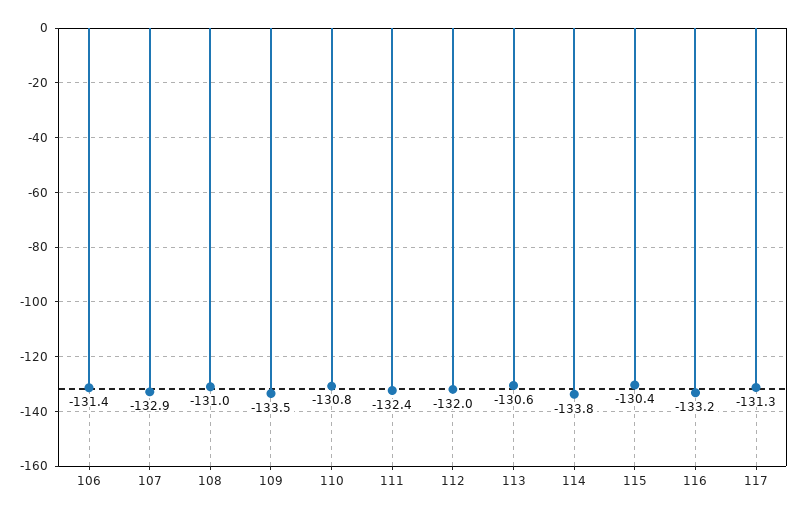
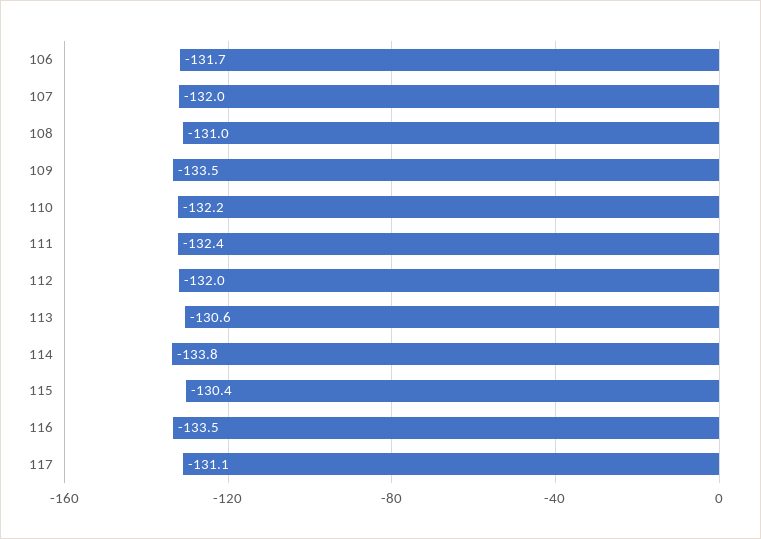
106: -131.4 -> -131.7
107: -132.9 -> -132
110: -130.8 -> -132.2
116: -133.2 -> -133.5
117: -131.3 -> -131.1

